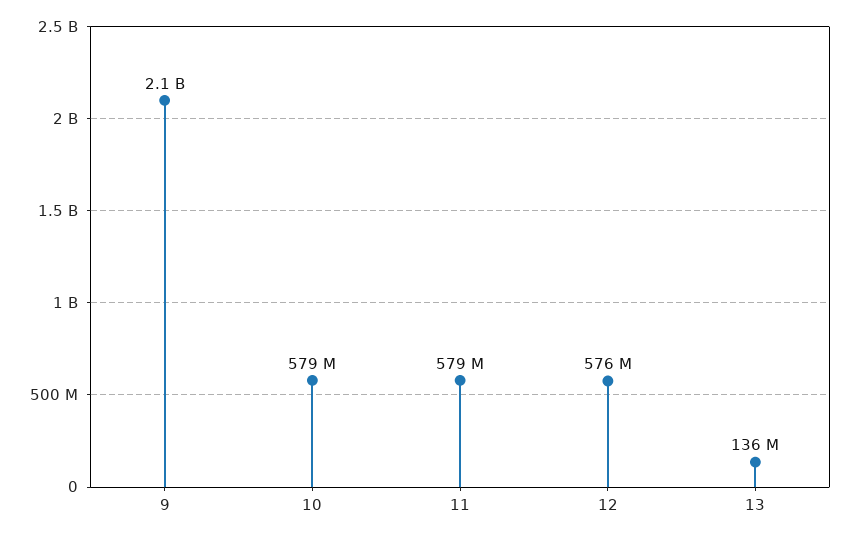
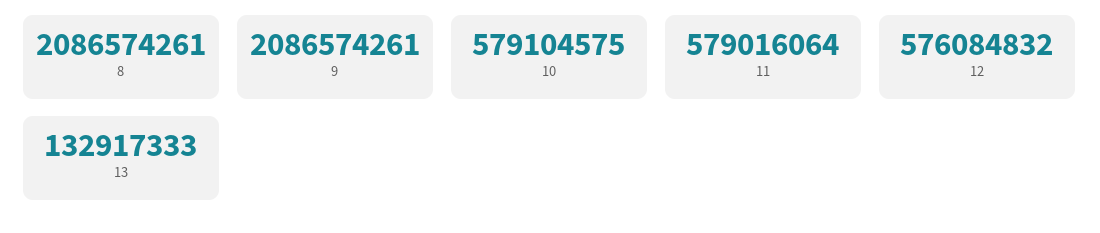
13: 136000000 -> 132917333
8: none -> 2086574261

